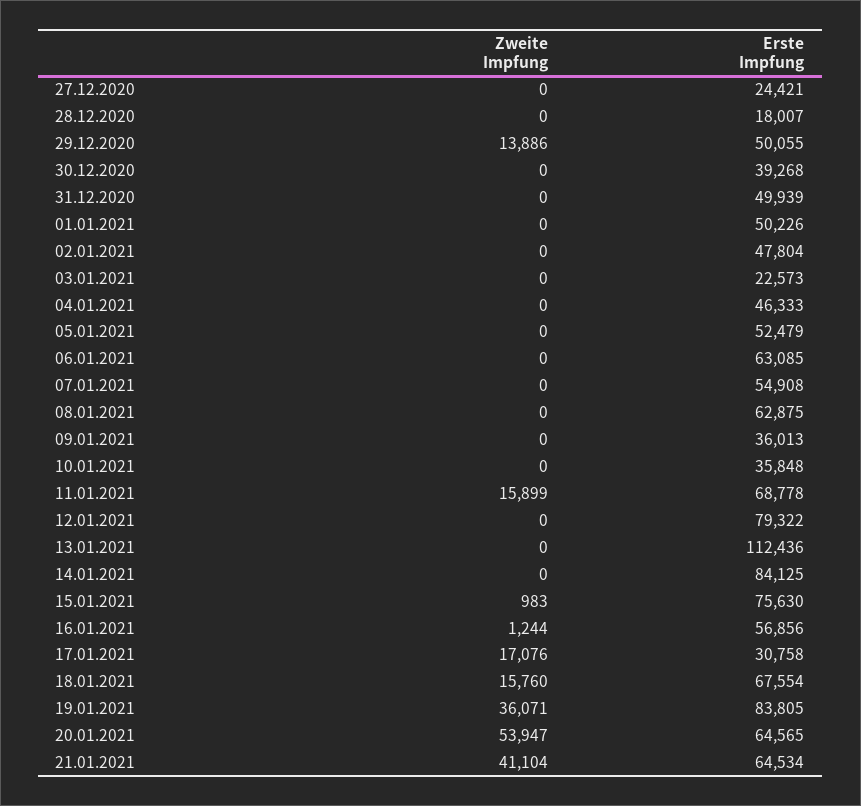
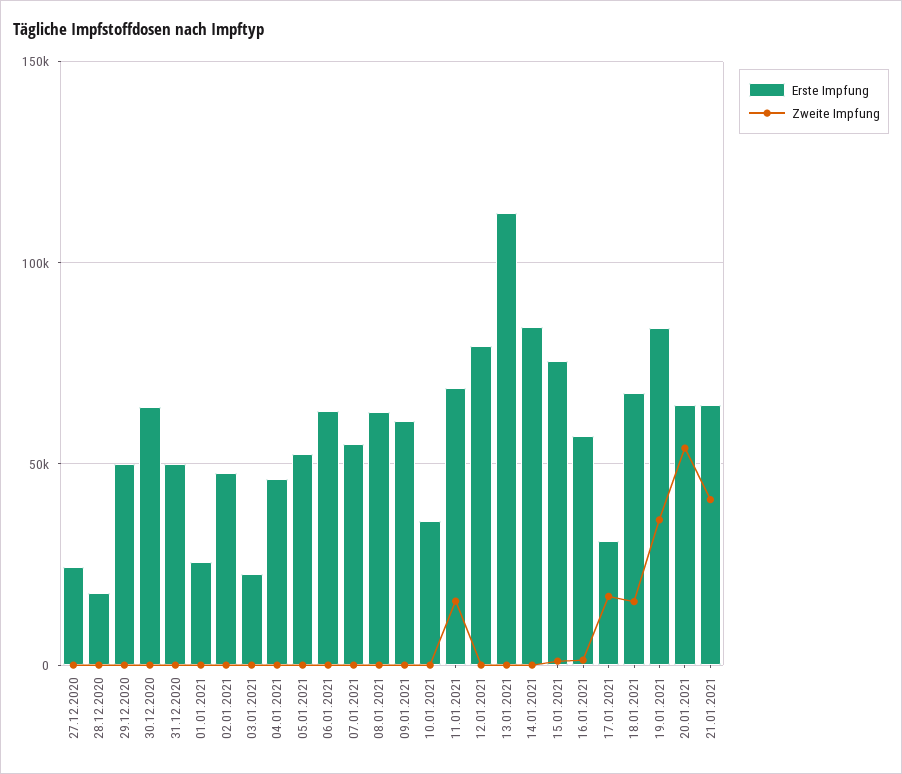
Zweite Impfung, 29.12.2020: 13886 -> 0
Erste Impfung, 30.12.2020: 39268 -> 65000
Erste Impfung, 01.01.2021: 50226 -> 25000
Erste Impfung, 09.01.2021: 36013 -> 60000

